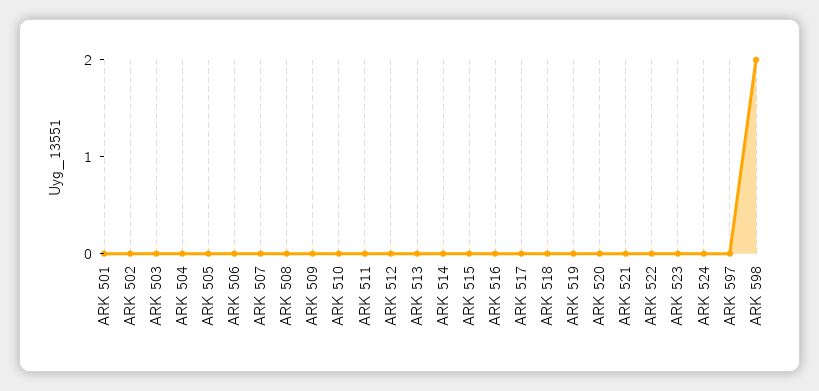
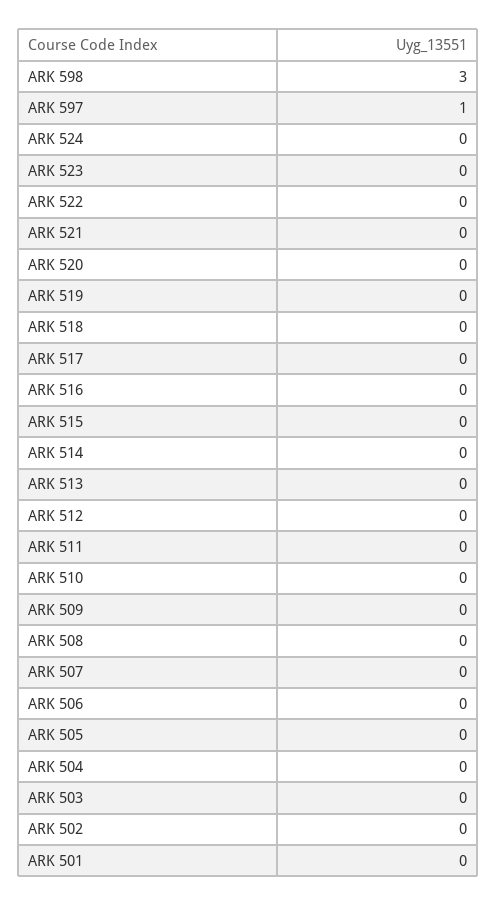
ARK 597: 0 -> 1
ARK 598: 2 -> 3

